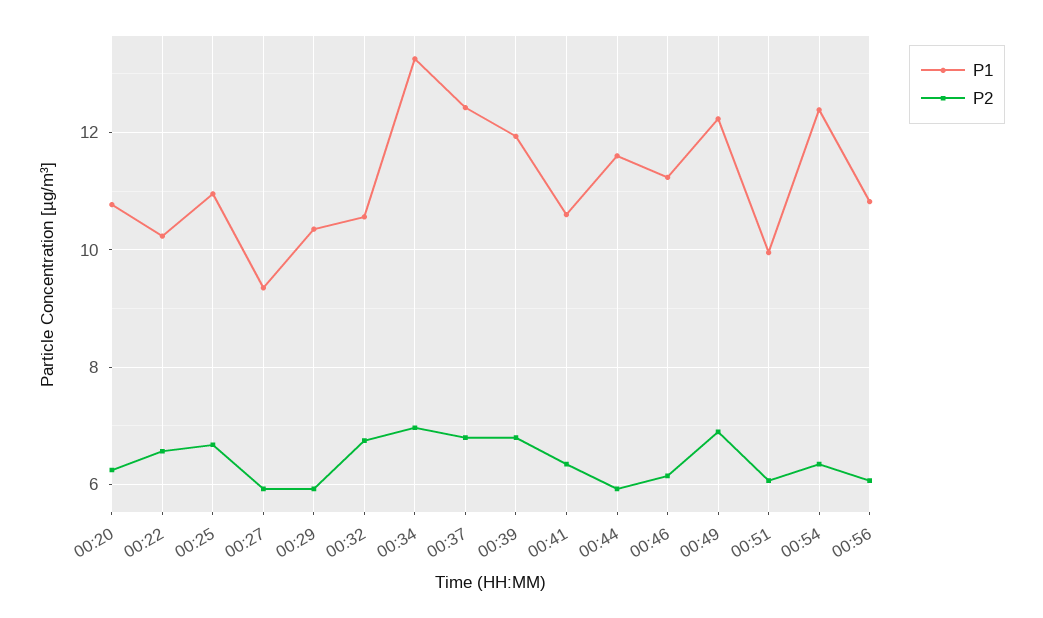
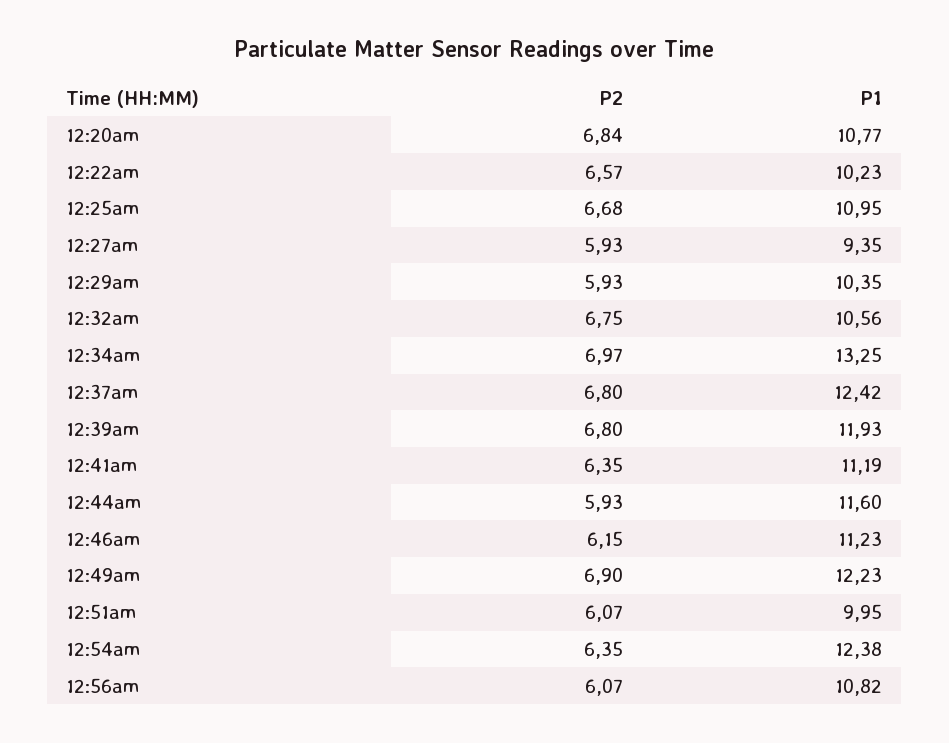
P2, 00:20: 6.2 -> 6.84
P1, 00:41: 10.6 -> 11.19

